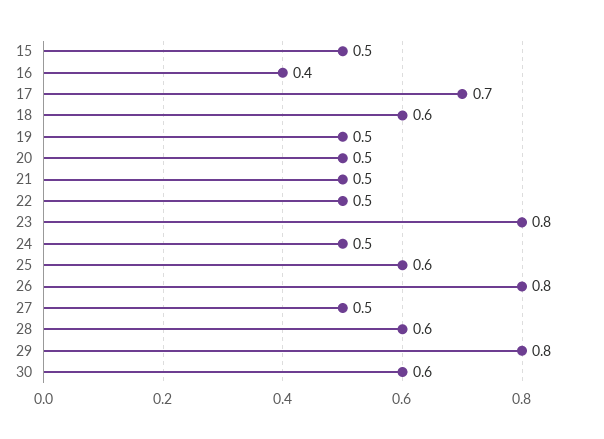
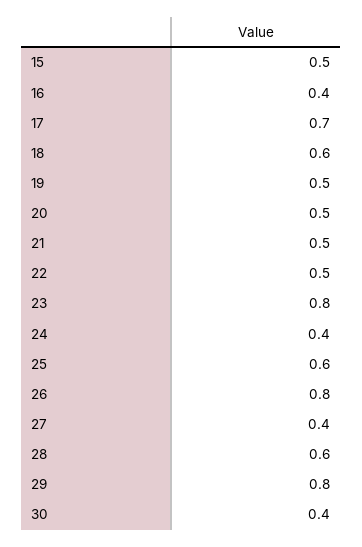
24: 0.5 -> 0.4
27: 0.5 -> 0.4
30: 0.6 -> 0.4

